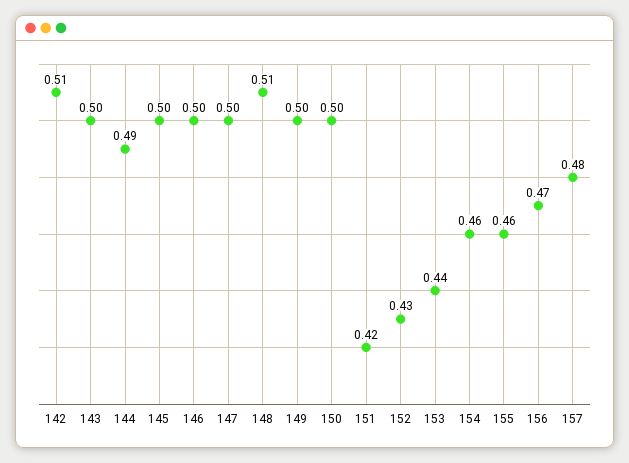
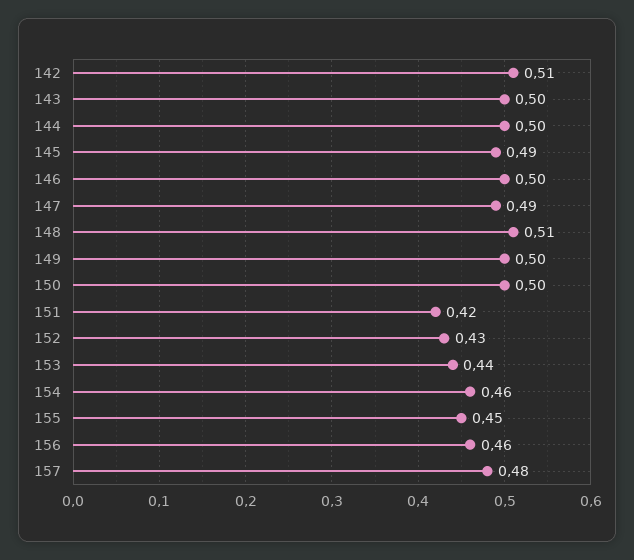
144: 0.49 -> 0.5
145: 0.5 -> 0.49
147: 0.5 -> 0.49
155: 0.46 -> 0.45
156: 0.47 -> 0.46

